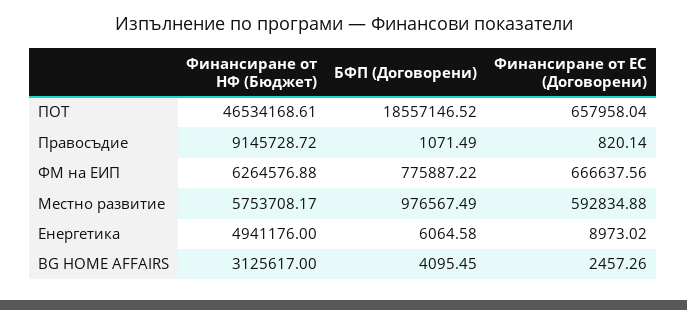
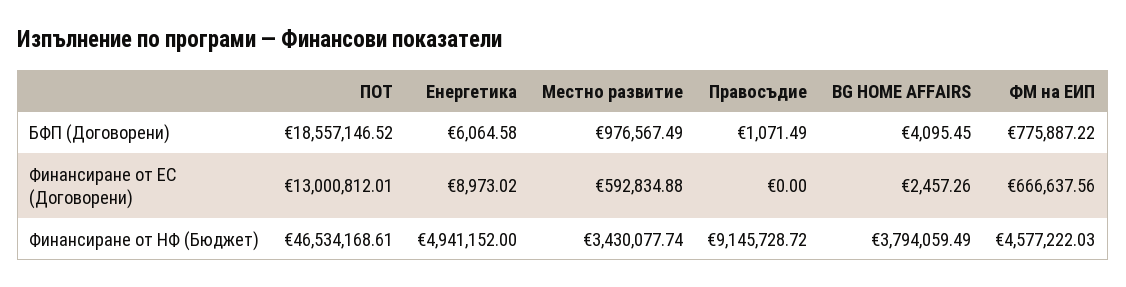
Финансиране от ЕС (Договорени), ПОТ: 657958.04 -> 13000812.01
Финансиране от ЕС (Договорени), Правосъдие: 820.14 -> 0
Финансиране от НФ (Бюджет), ФМ на ЕИП: 6264576.88 -> 4577222.03
Финансиране от НФ (Бюджет), Местно развитие: 5753708.17 -> 3430077.74
Финансиране от НФ (Бюджет), Енергетика: 4941176 -> 4941152
Финансиране от НФ (Бюджет), BG HOME AFFAIRS: 3125617 -> 3794059.49

